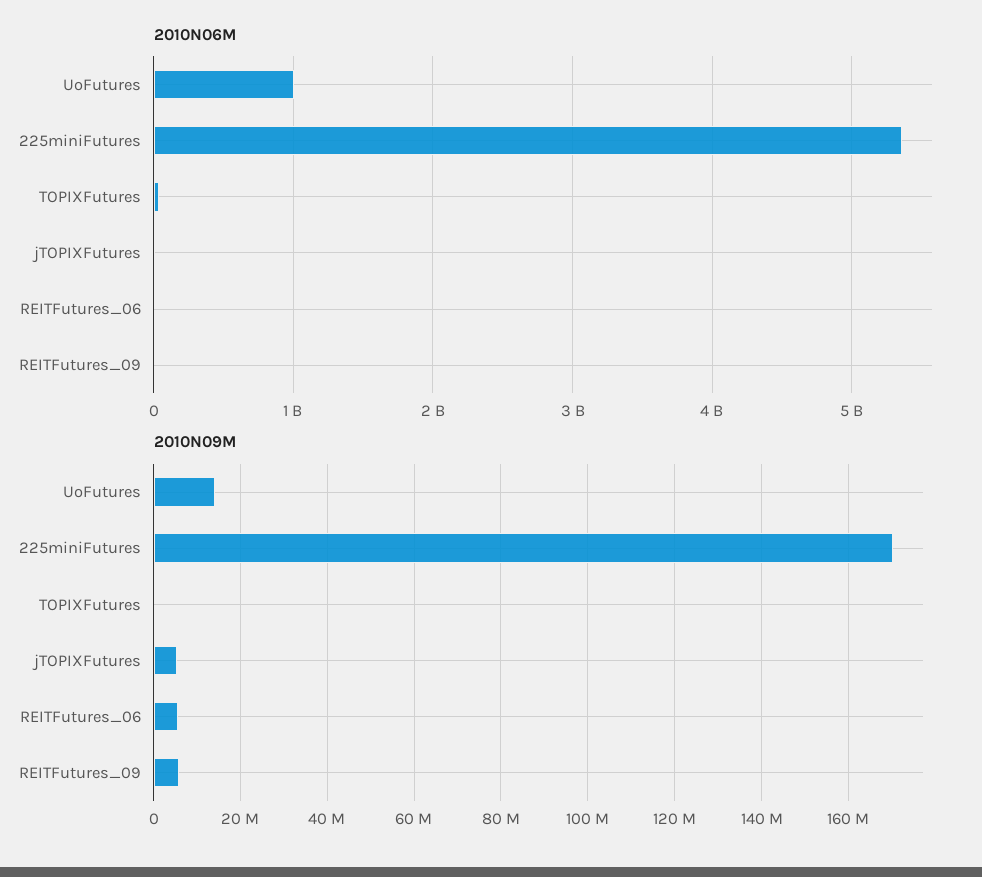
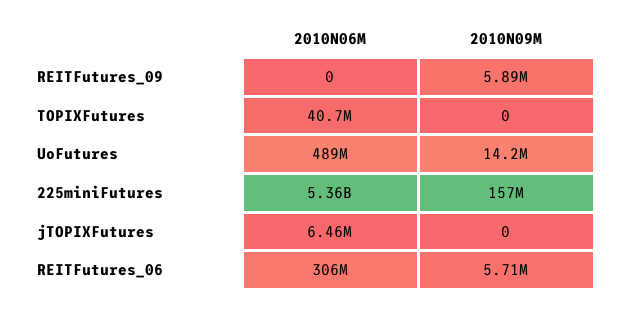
2010N06M, UoFutures: 1000000000 -> 489000000
2010N06M, REITFutures_06: 0 -> 306000000
2010N09M, 225miniFutures: 170000000 -> 157000000
2010N09M, jTOPIXFutures: 6000000 -> 0

